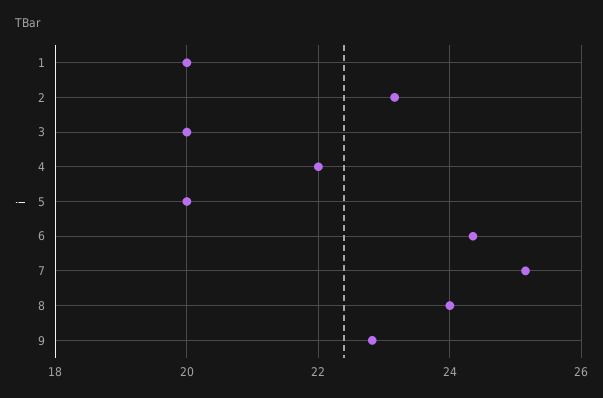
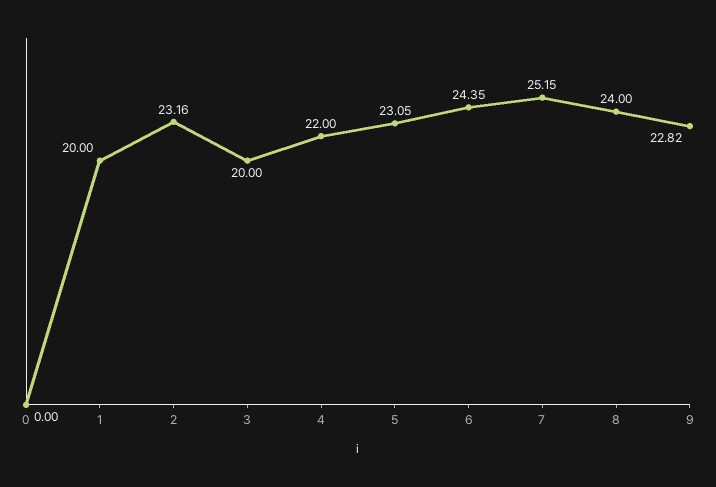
5: 20 -> 23.05
0: none -> 0

